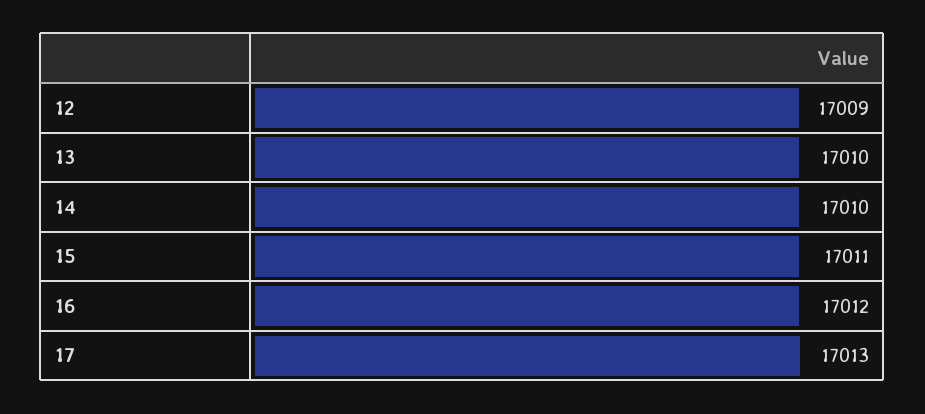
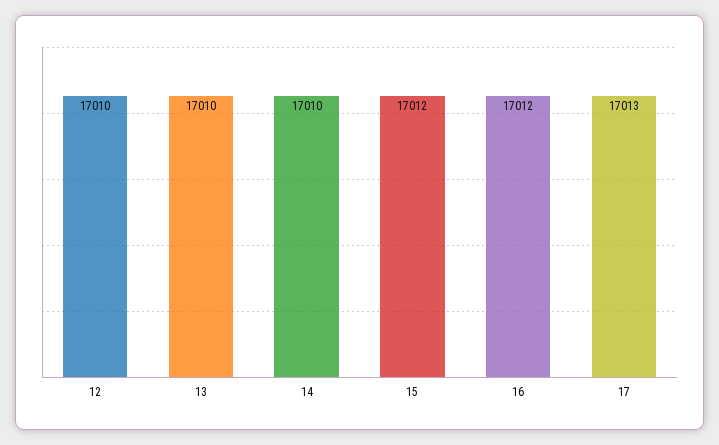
12: 17009 -> 17010
15: 17011 -> 17012

